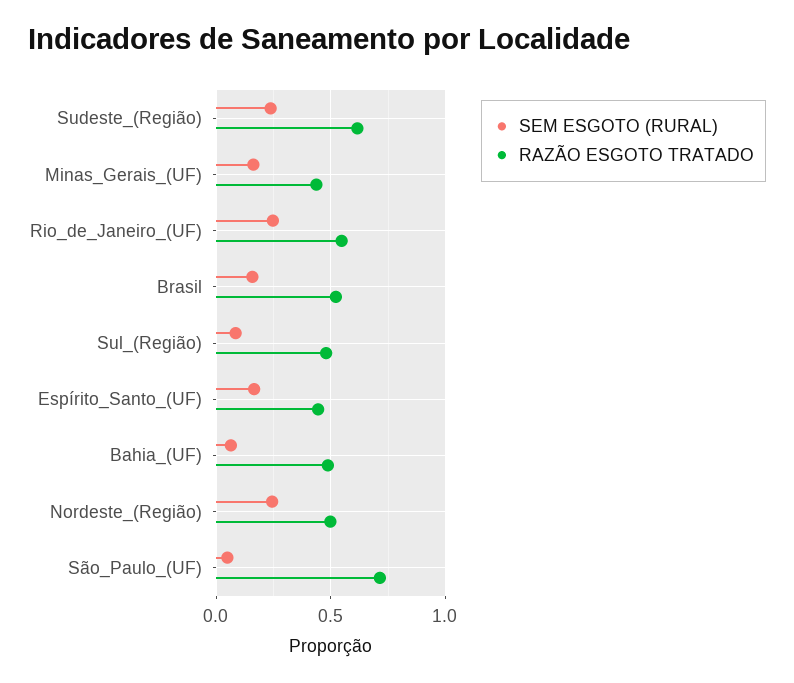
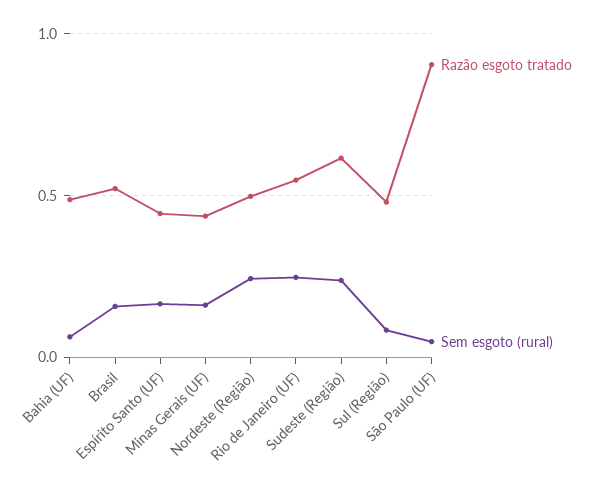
RAZÃO ESGOTO TRATADO, São_Paulo_(UF): 0.7 -> 0.9

